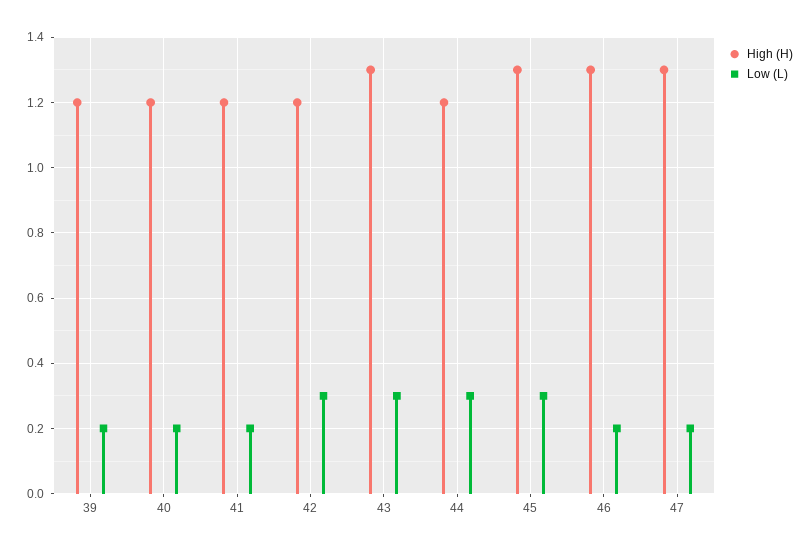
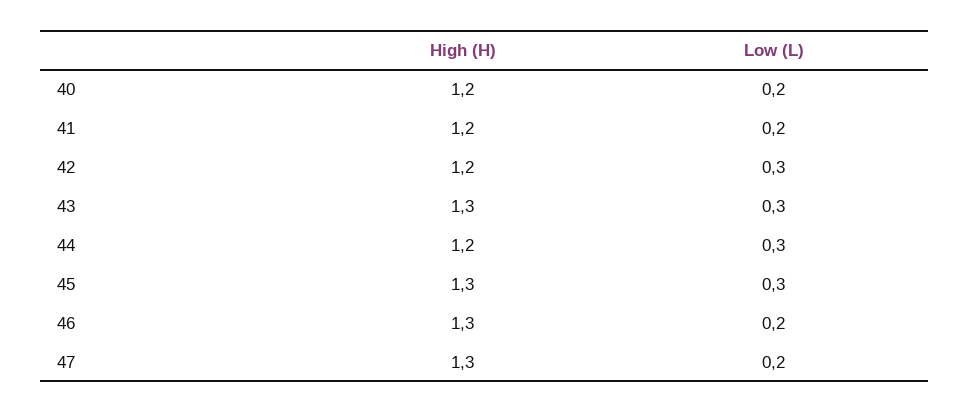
High (H), 39: 1.2 -> none
Low (L), 39: 0.2 -> none

